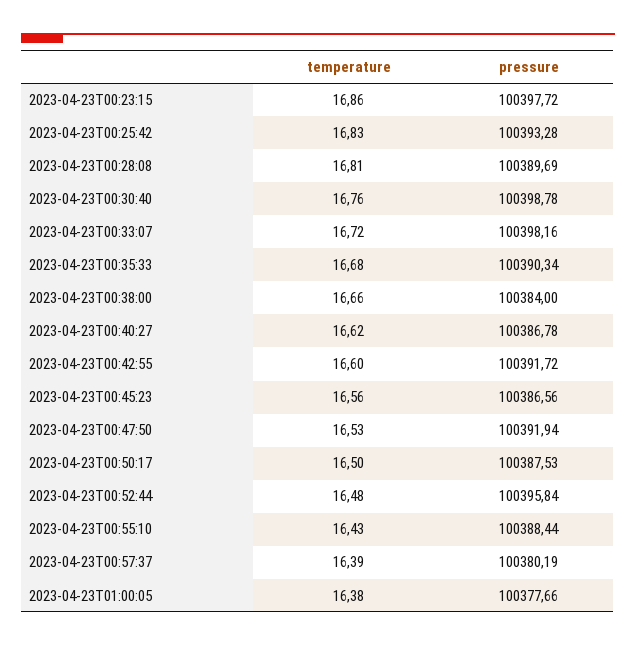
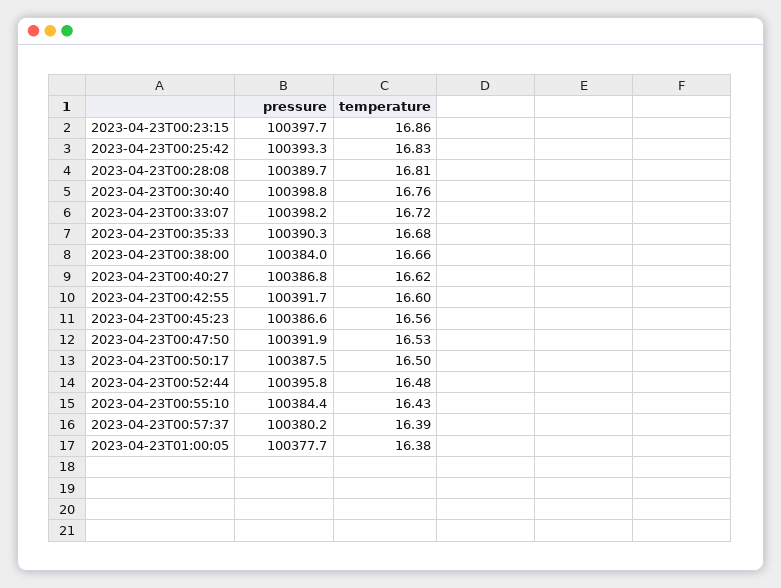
pressure, 2023-04-23T00:55:10: 100388.44 -> 100384.4

